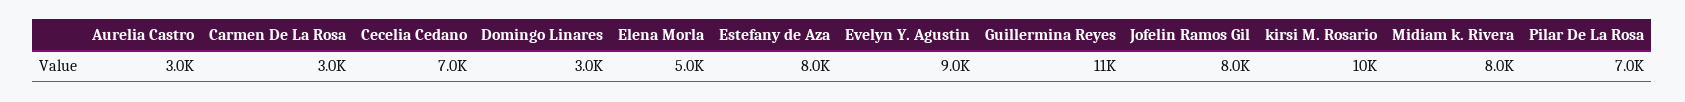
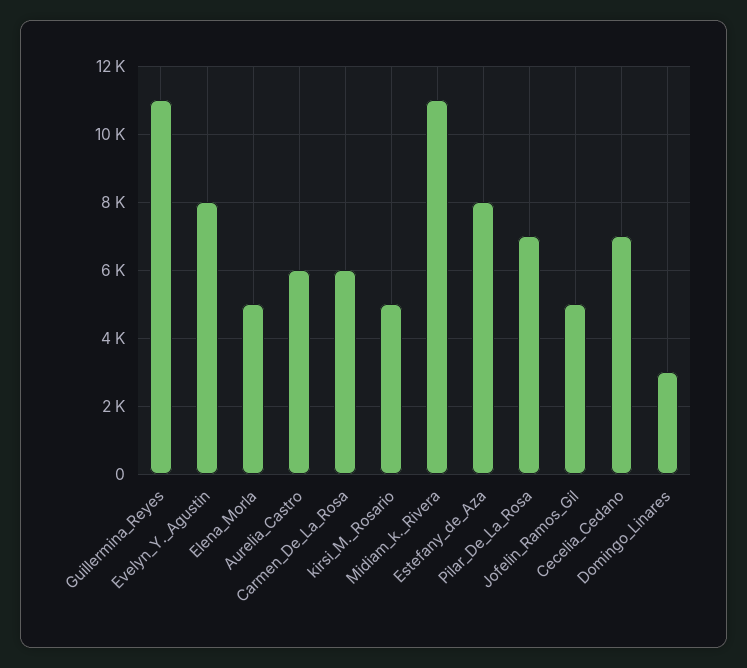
Aurelia Castro: 3000 -> 6000
Carmen De La Rosa: 3000 -> 6000
Evelyn Y. Agustin: 9000 -> 8000
Jofelin Ramos Gil: 8000 -> 5000
kirsi M. Rosario: 10000 -> 5000
Midiam k. Rivera: 8000 -> 11000

